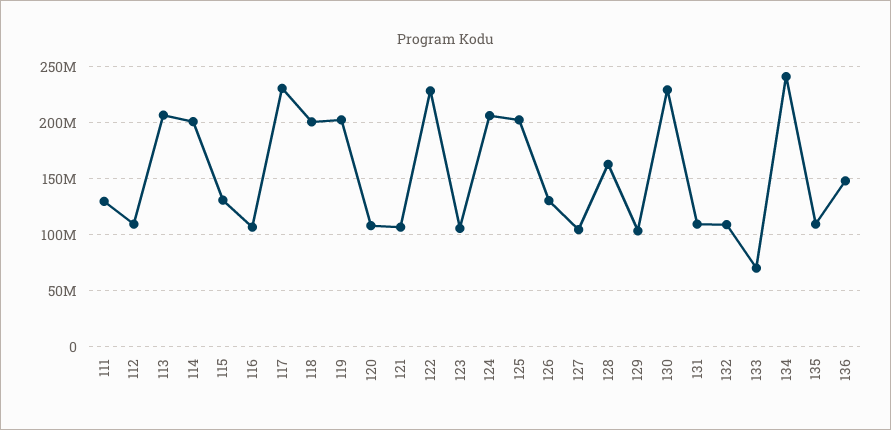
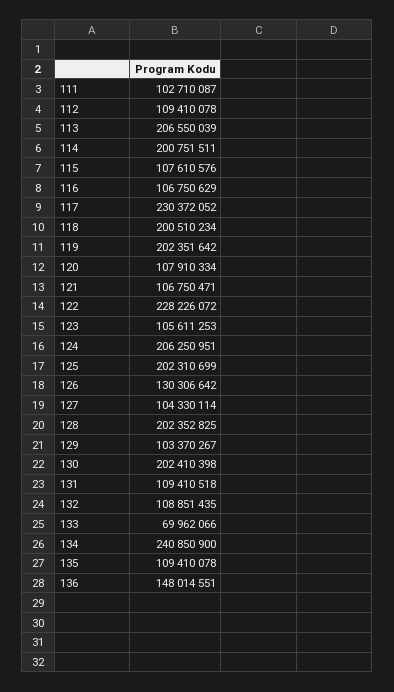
111: 130000000 -> 102710087
115: 130000000 -> 107610576
128: 160000000 -> 202352825
130: 230000000 -> 202410398

